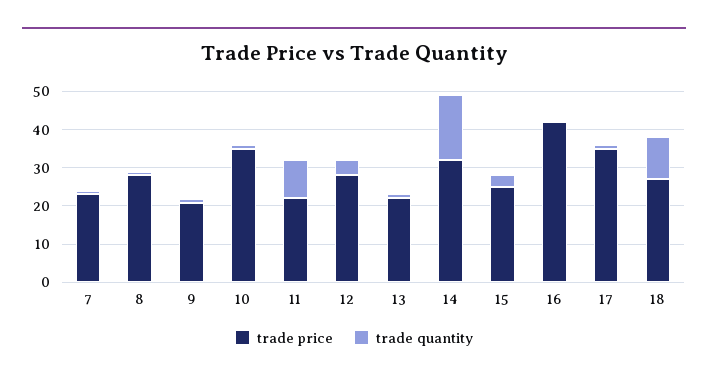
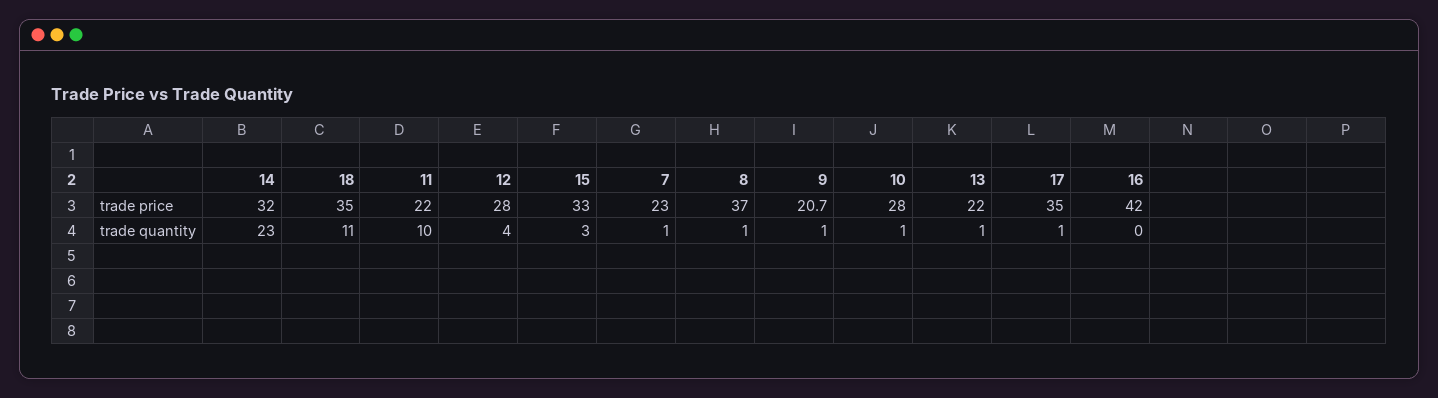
trade price, 8: 27.5 -> 37
trade price, 10: 35 -> 28
trade quantity, 14: 17.5 -> 23
trade price, 15: 25 -> 33
trade price, 18: 27.5 -> 35

